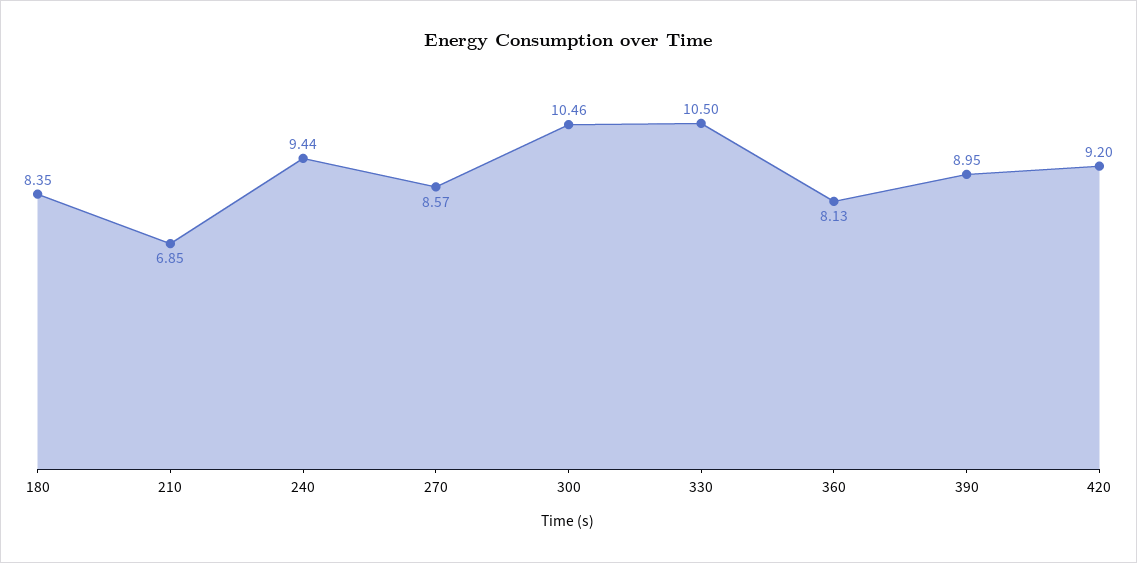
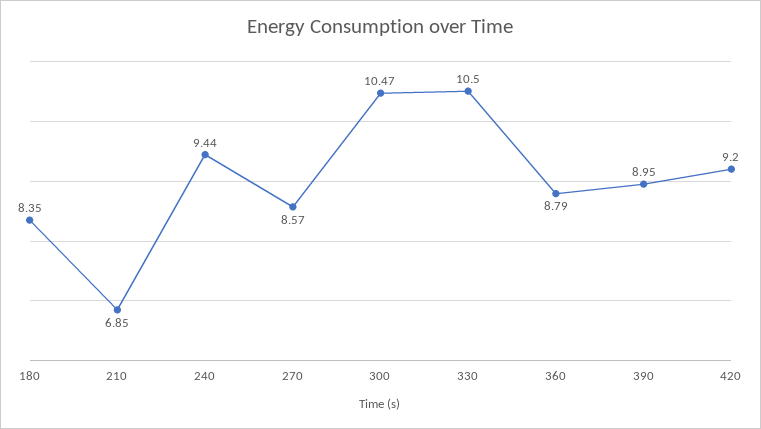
300: 10.46 -> 10.47
360: 8.13 -> 8.79

